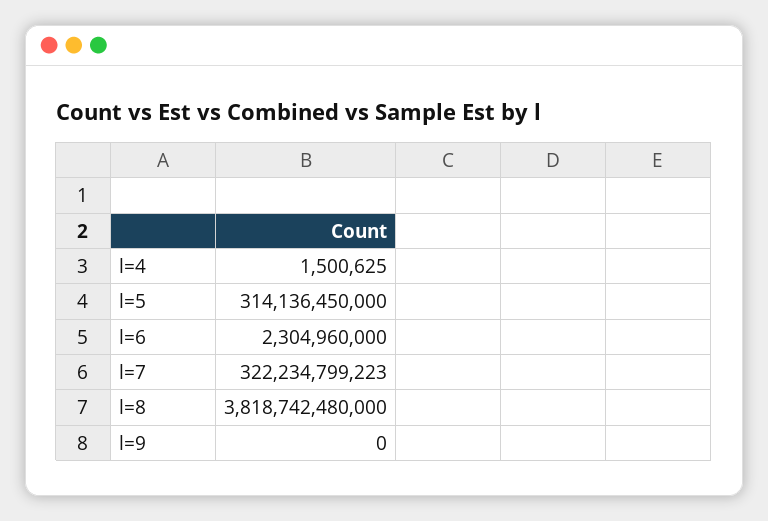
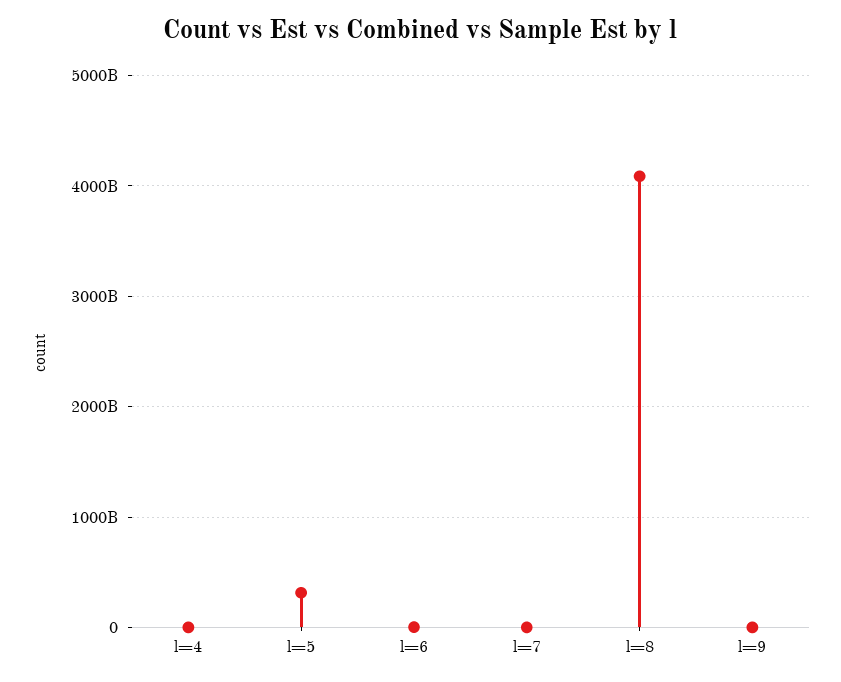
l=7: 322234799223 -> 0
l=8: 3818742480000 -> 4100000000000

